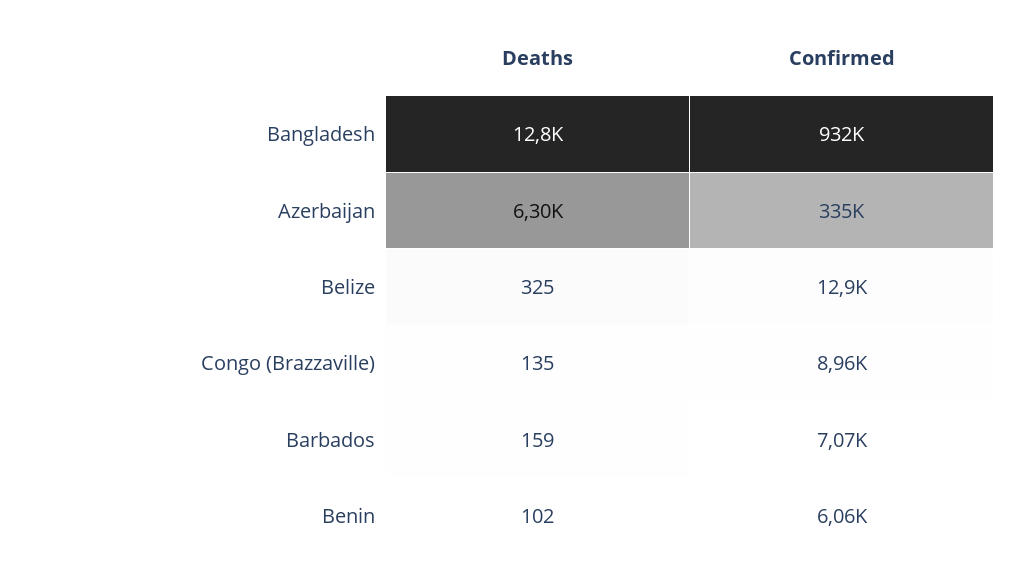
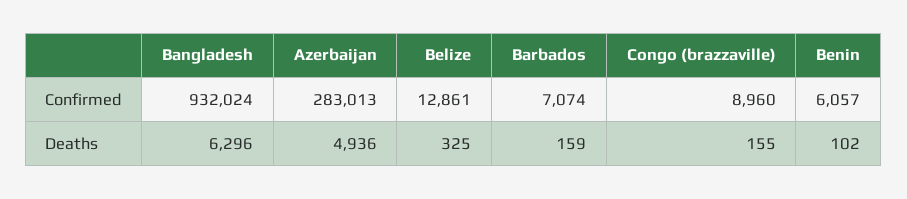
Deaths, Bangladesh: 12800 -> 6296
Deaths, Azerbaijan: 6300 -> 4936
Confirmed, Azerbaijan: 335000 -> 283013
Deaths, Congo (Brazzaville): 135 -> 155

